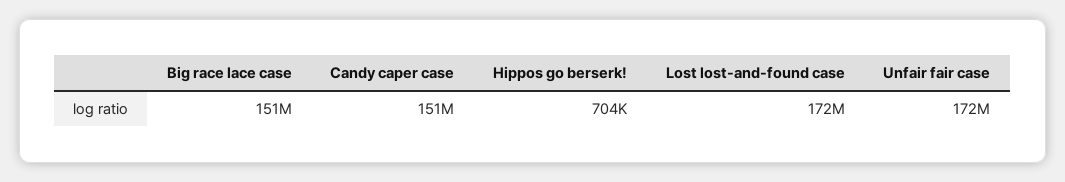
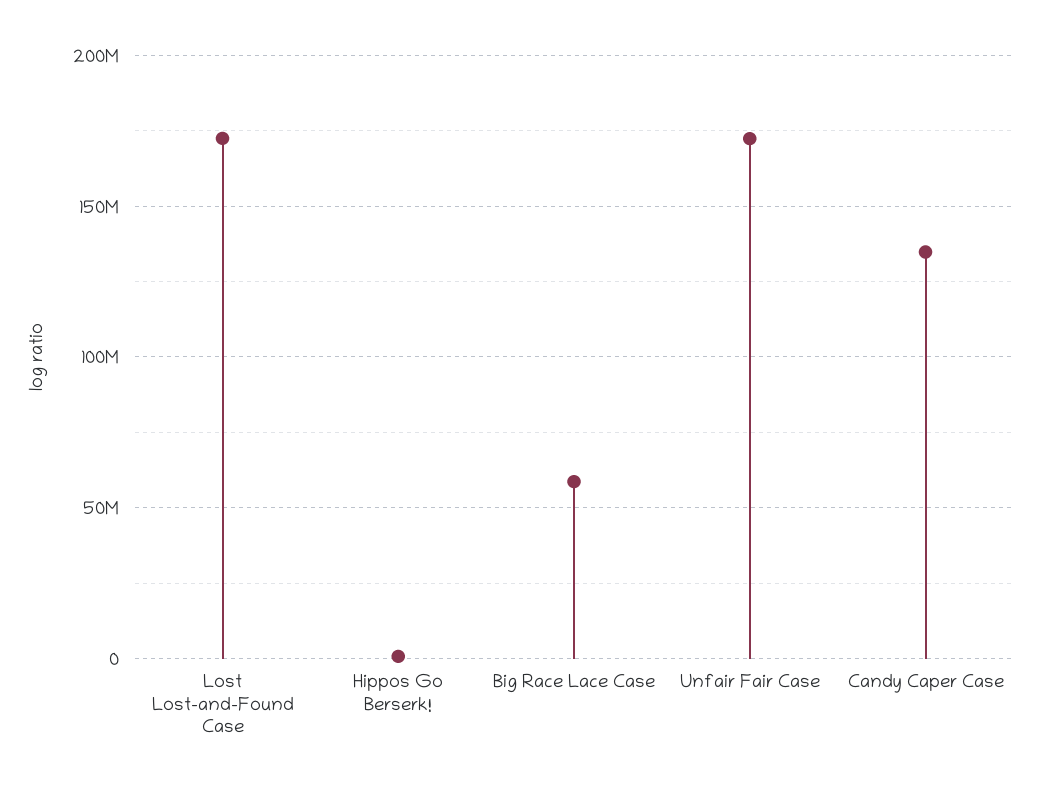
Big race lace case: 151000000 -> 60000000
Candy caper case: 151000000 -> 135000000

